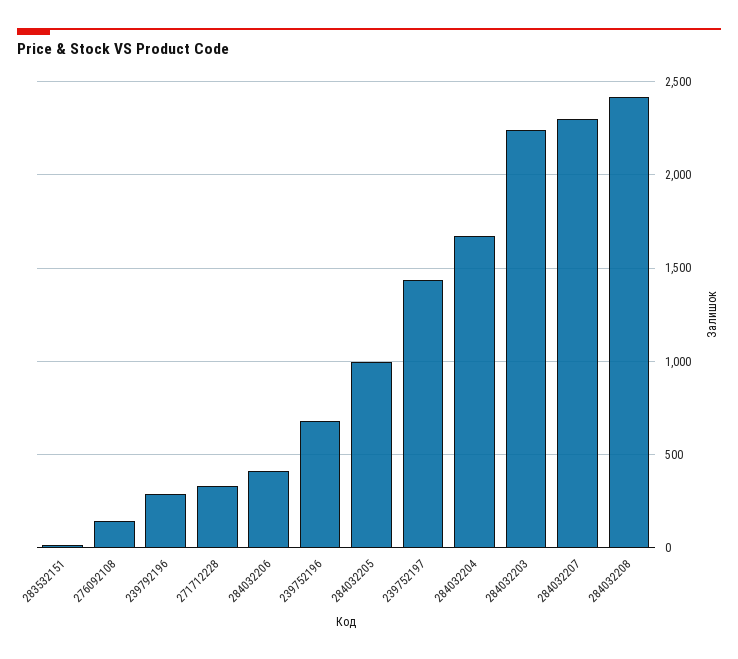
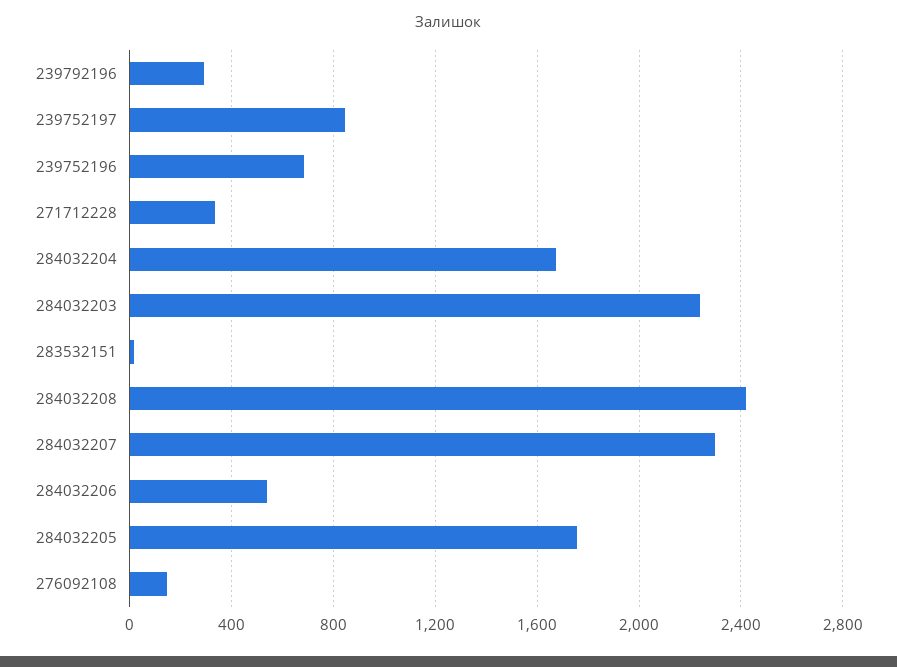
284032206: 400 -> 550
284032205: 1000 -> 1750
239752197: 1450 -> 850

